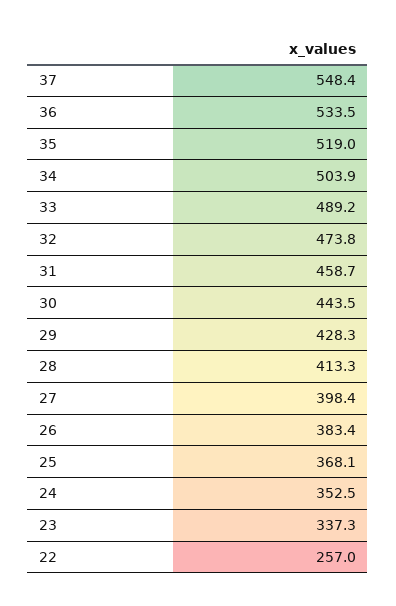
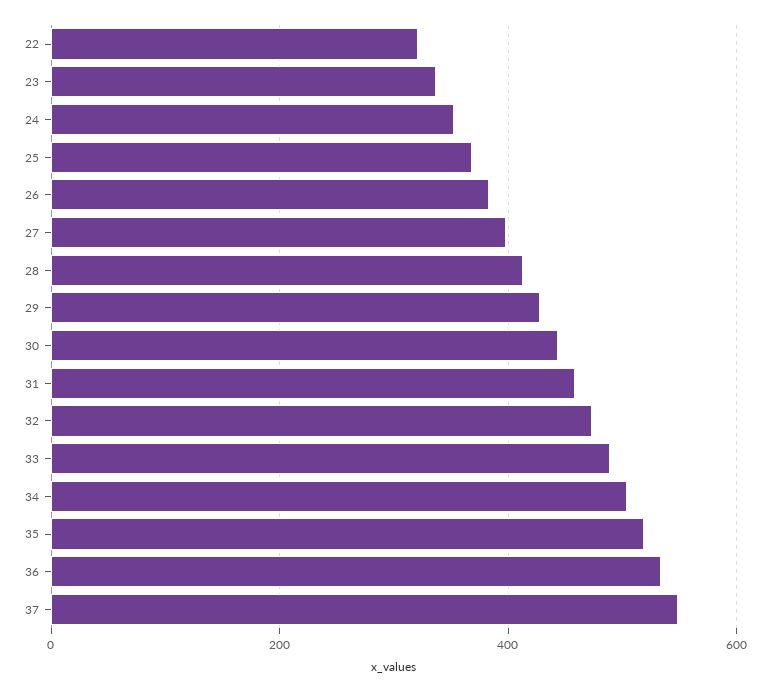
22: 257 -> 320

